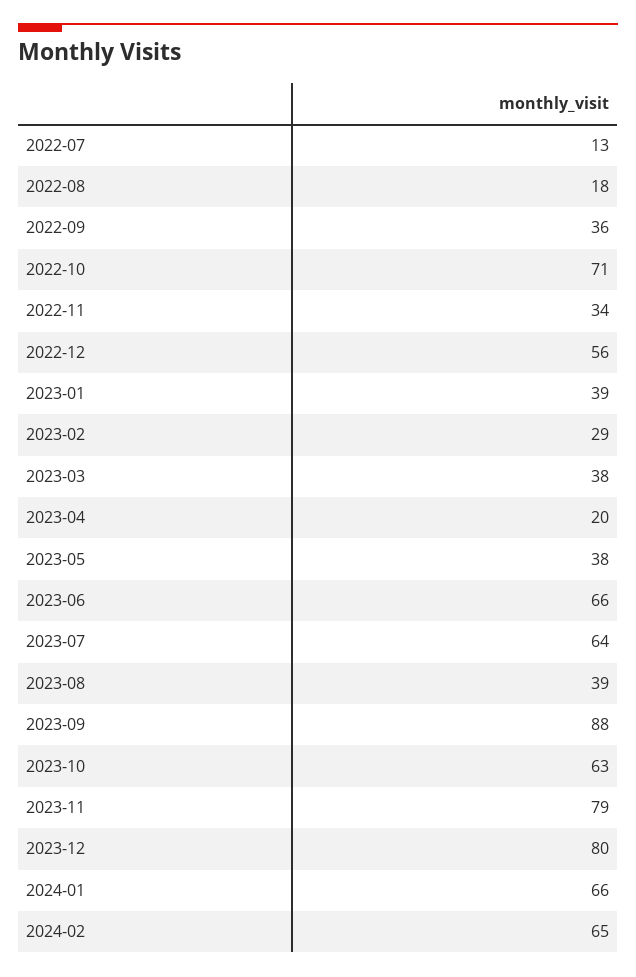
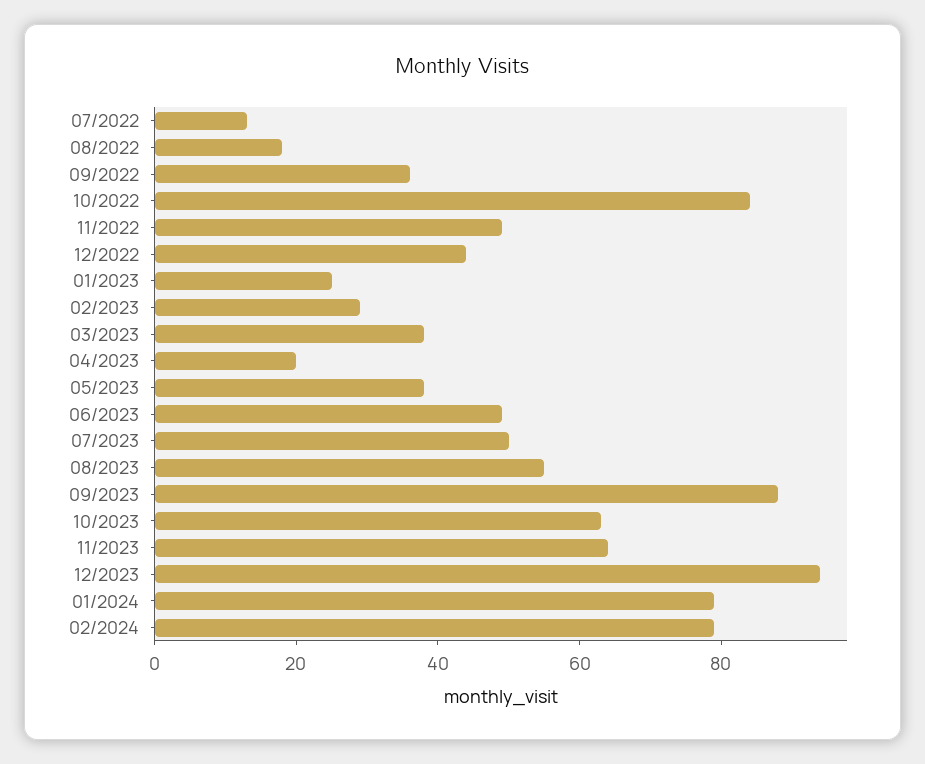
2022-10: 71 -> 85
2022-11: 34 -> 50
2022-12: 56 -> 45
2023-01: 39 -> 25
2023-06: 66 -> 50
2023-07: 64 -> 50
2023-08: 39 -> 55
2023-11: 79 -> 65
2023-12: 80 -> 95
2024-01: 66 -> 80
2024-02: 65 -> 80

